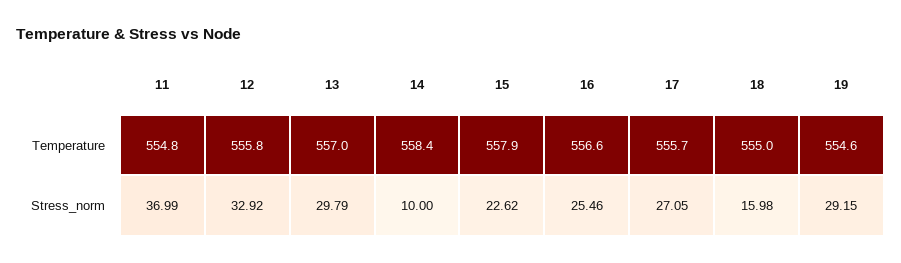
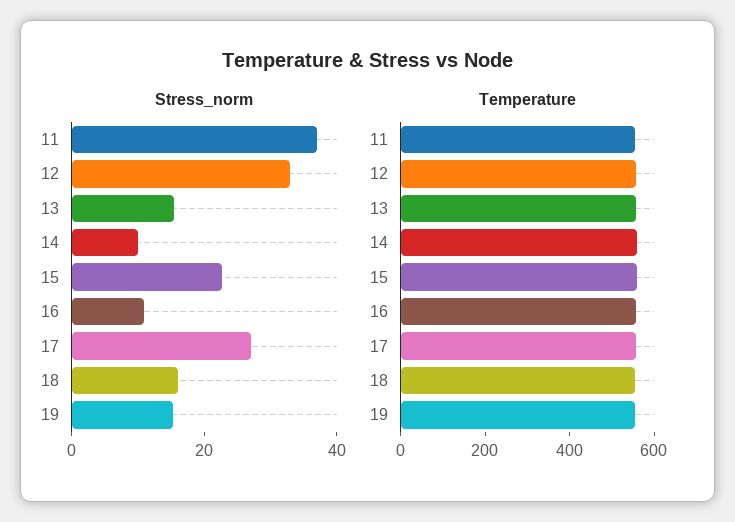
Stress_norm, 13: 29.79 -> 15
Stress_norm, 16: 25.46 -> 10
Stress_norm, 19: 29.15 -> 15

